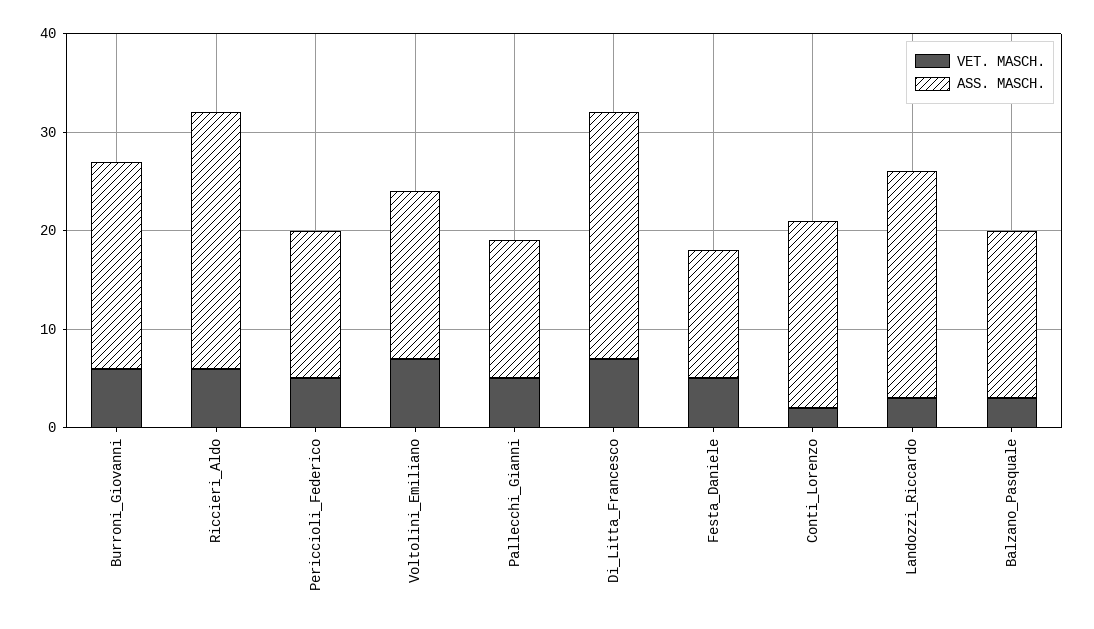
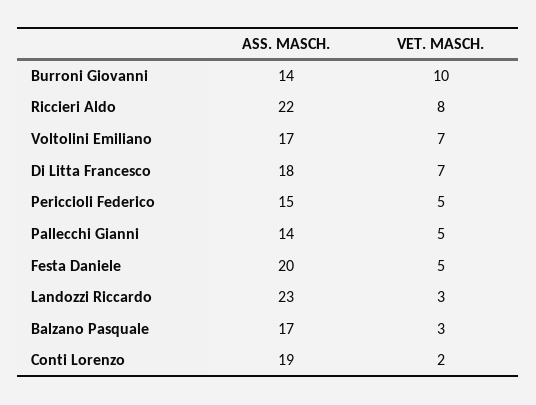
VET. MASCH., Burroni_Giovanni: 6 -> 10
ASS. MASCH., Burroni_Giovanni: 21 -> 14
VET. MASCH., Riccieri_Aldo: 6 -> 8
ASS. MASCH., Riccieri_Aldo: 26 -> 22
ASS. MASCH., Di_Litta_Francesco: 25 -> 18
ASS. MASCH., Festa_Daniele: 13 -> 20

